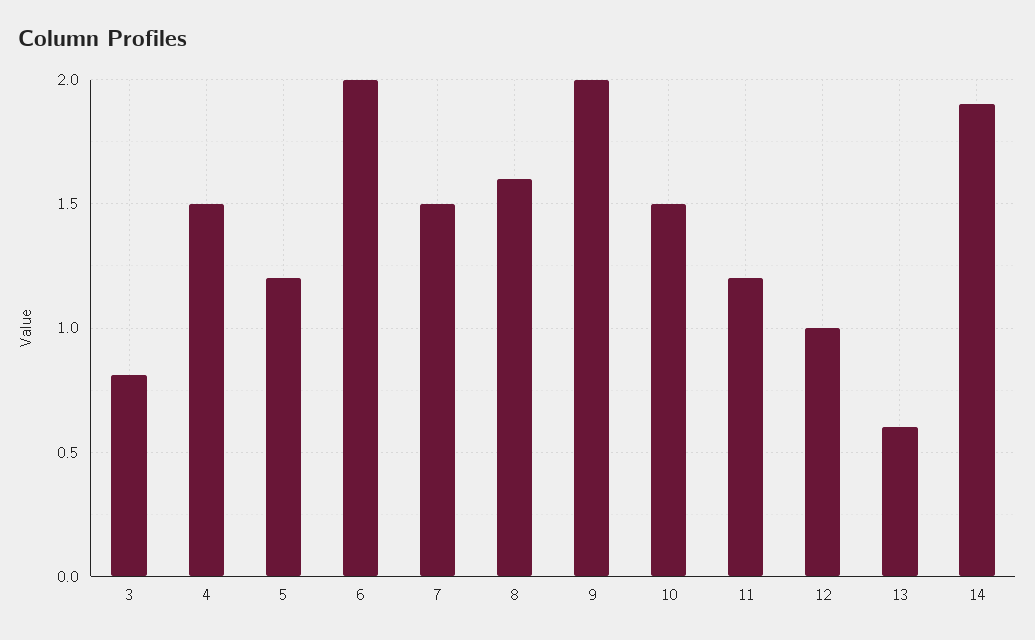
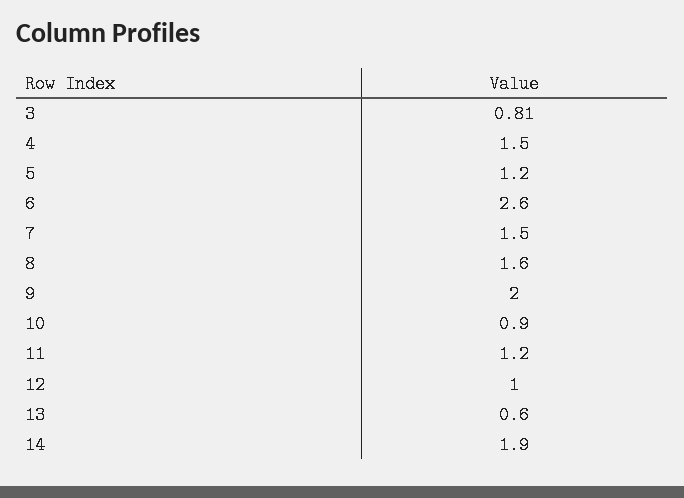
6: 2 -> 2.6
10: 1.5 -> 0.9

